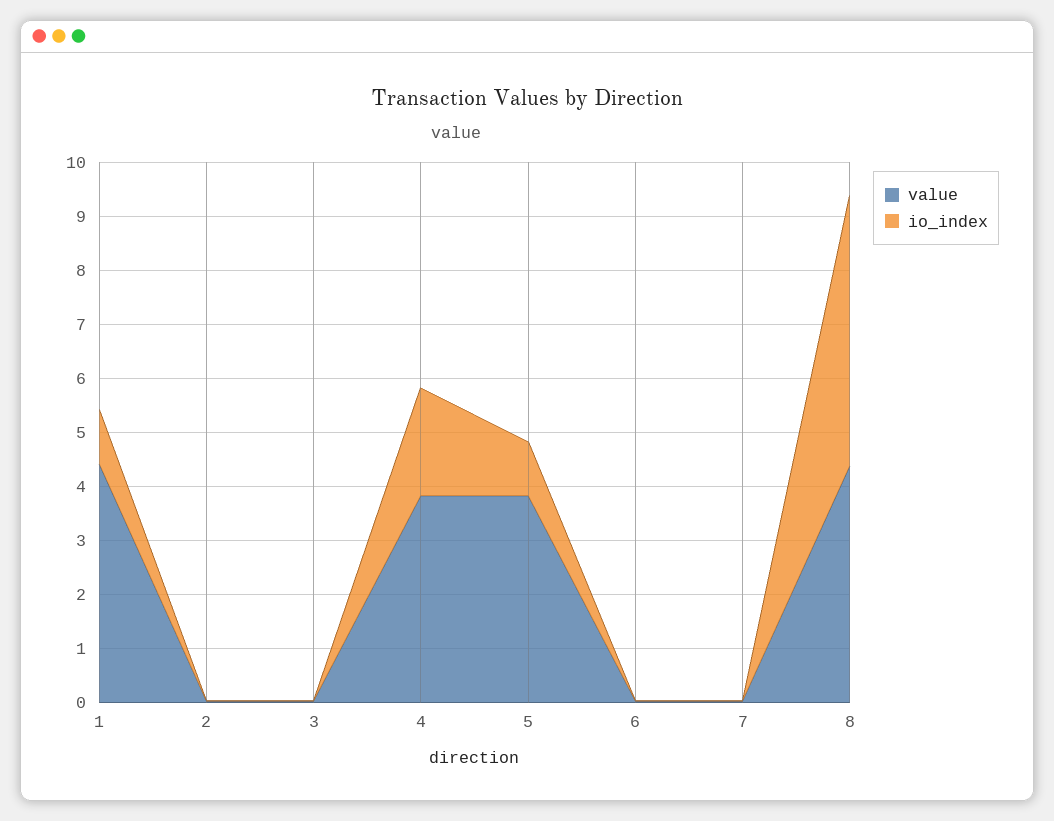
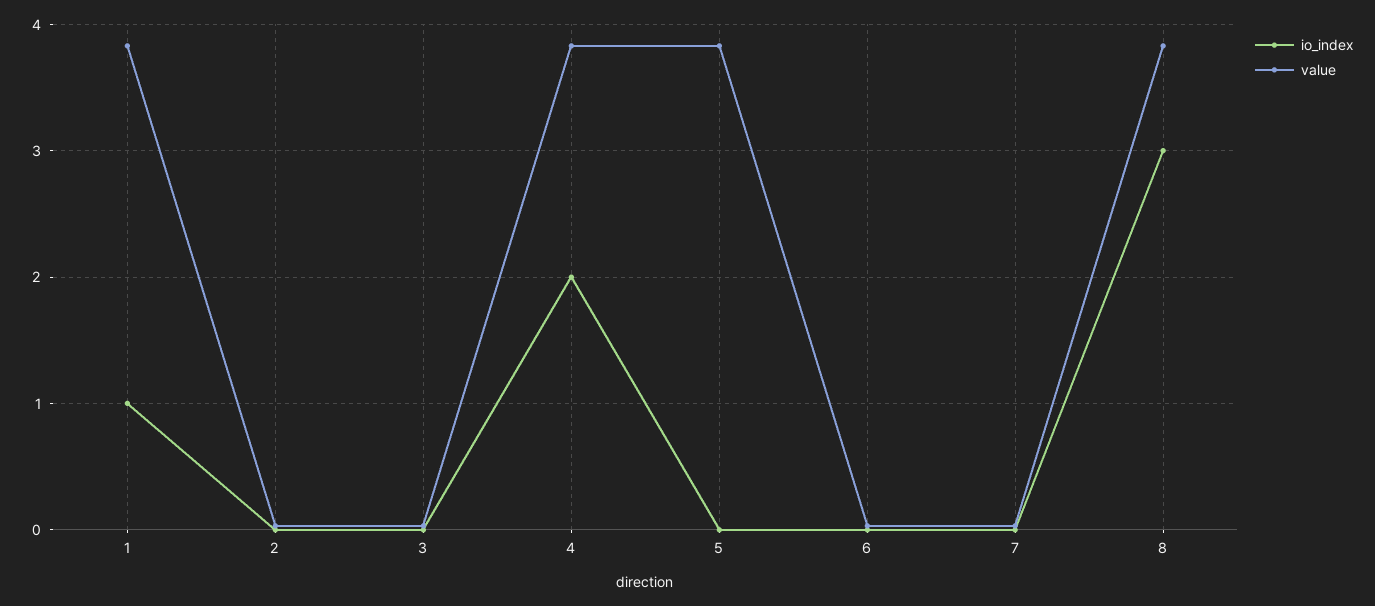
value, 1: 4.4 -> 3.8
io_index, 5: 1 -> 0
value, 8: 4.4 -> 3.8
io_index, 8: 5 -> 3

